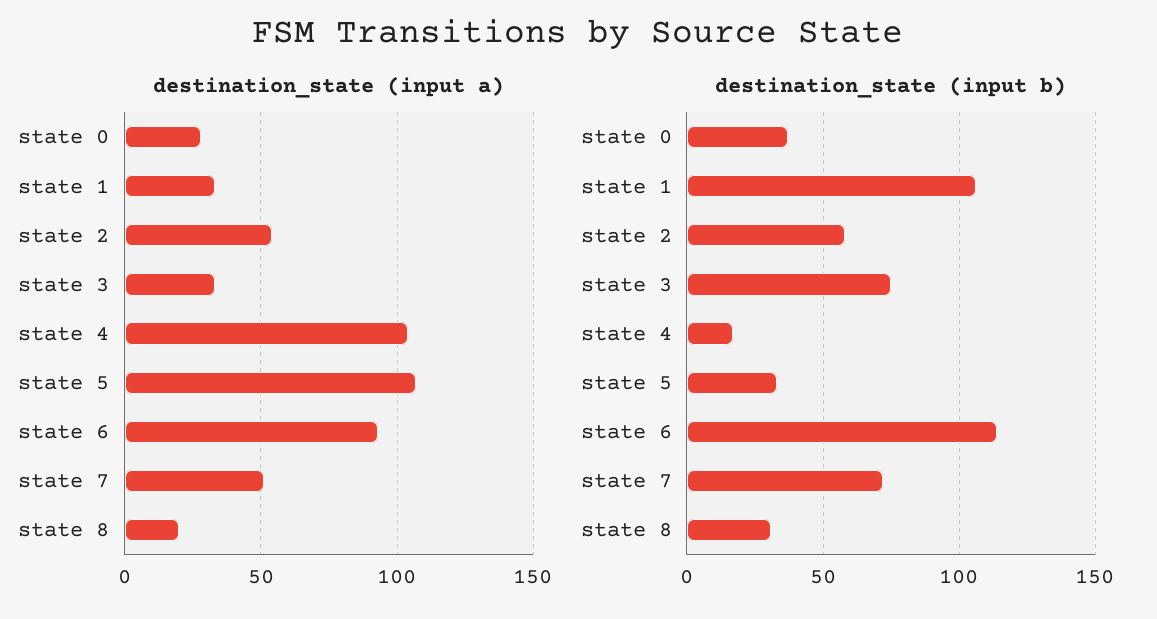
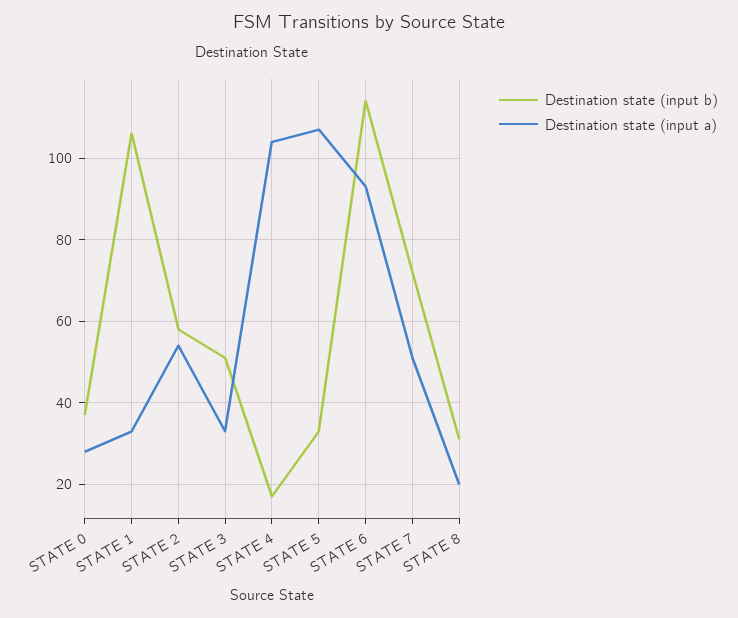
destination_state (input b), state 3: 75 -> 50

